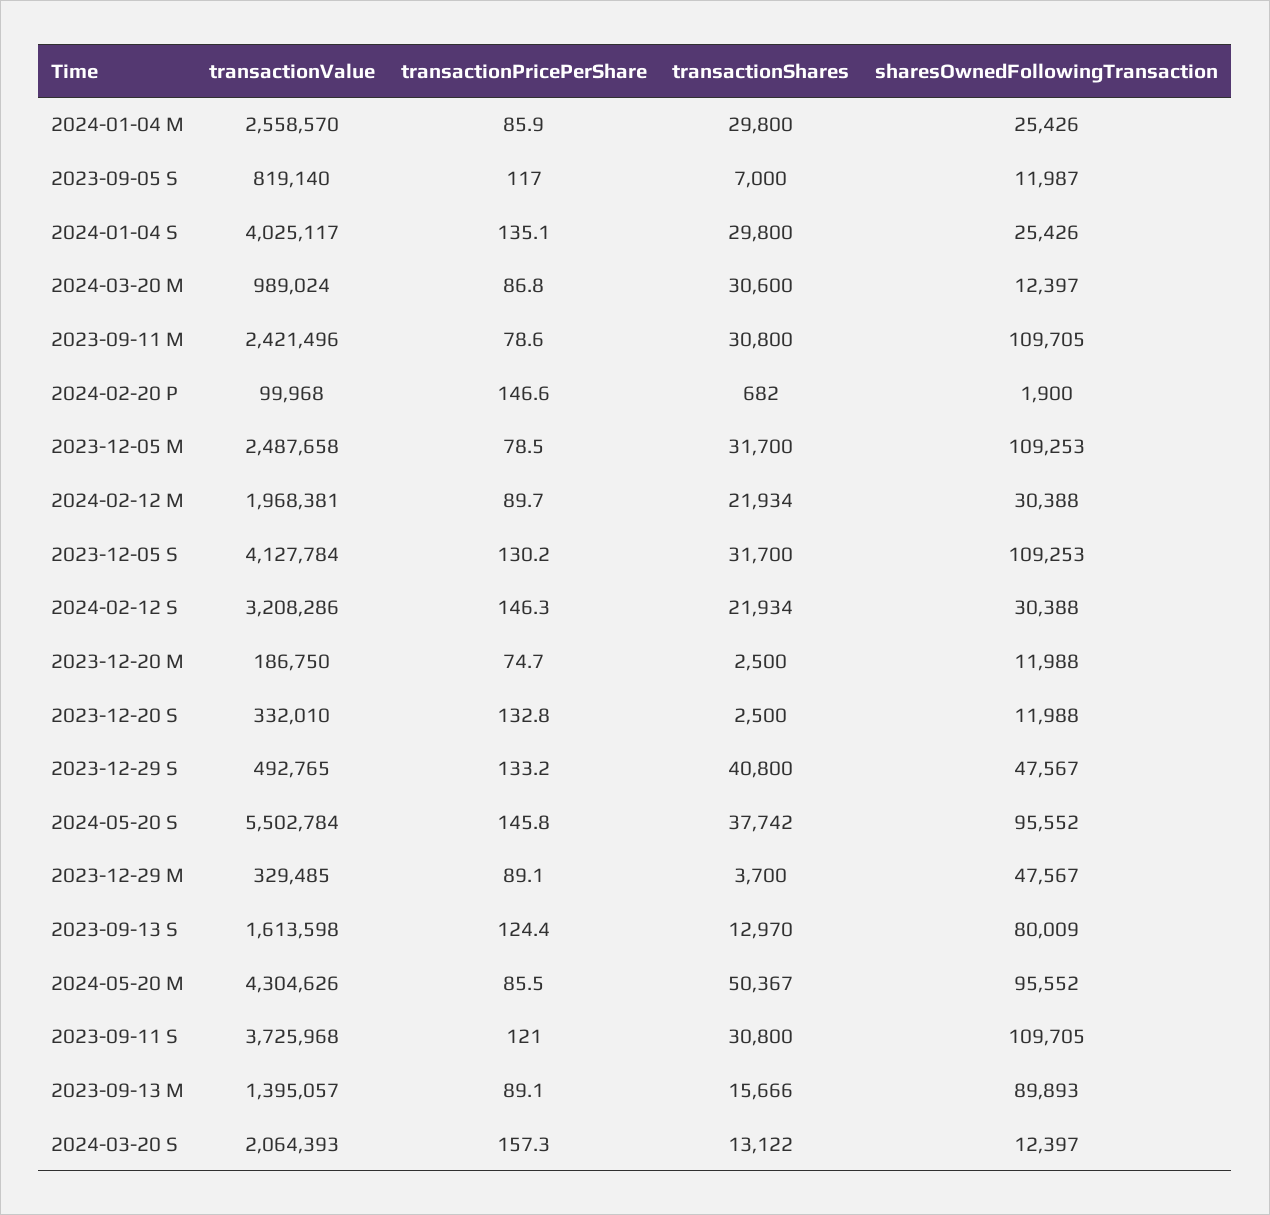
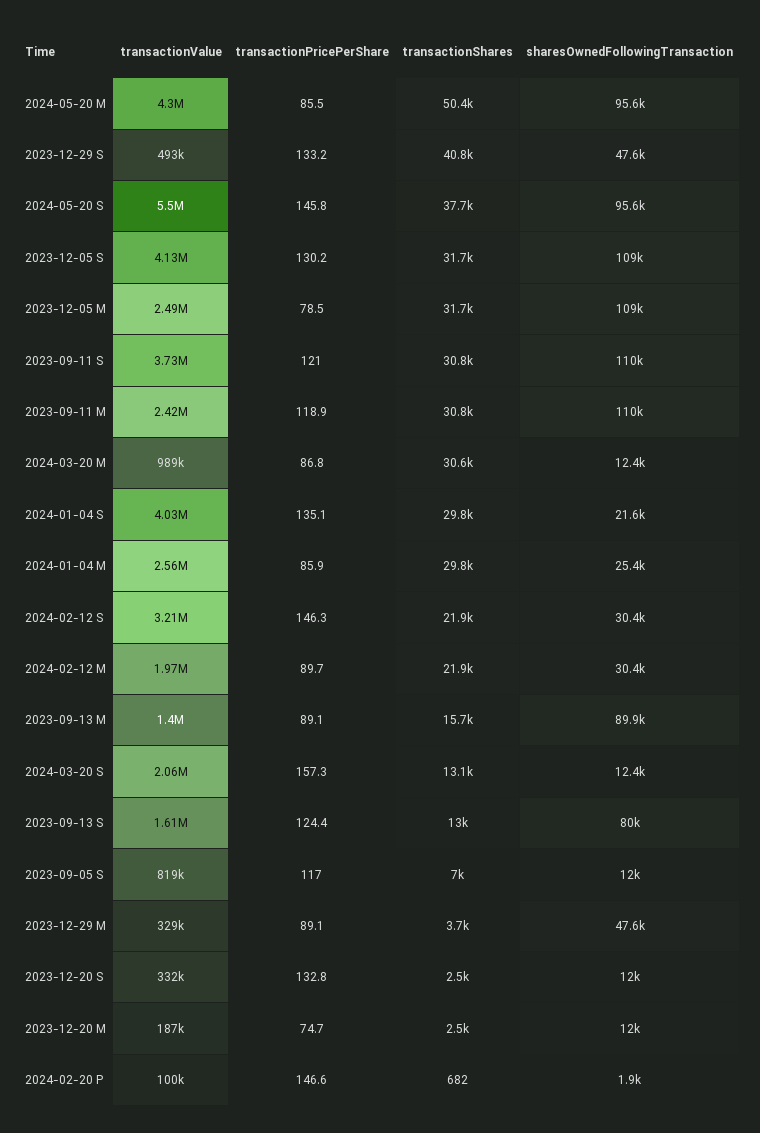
sharesOwnedFollowingTransaction, 2024-01-04 S: 25426 -> 21600
transactionPricePerShare, 2023-09-11 M: 78.6 -> 118.9

